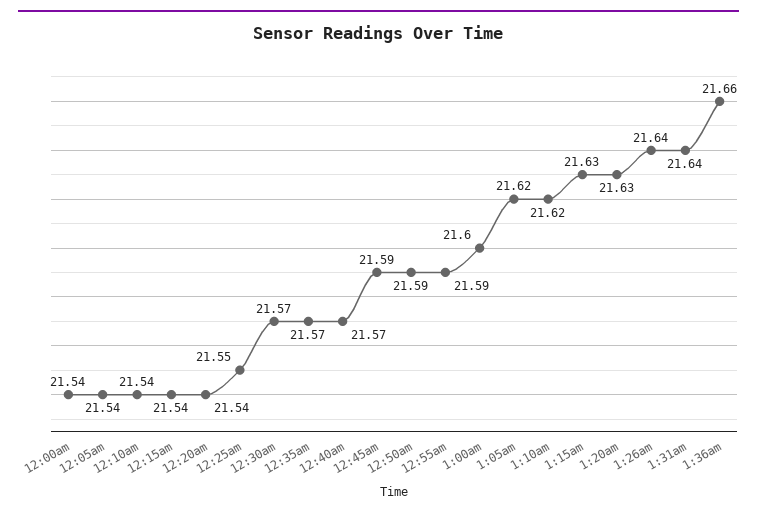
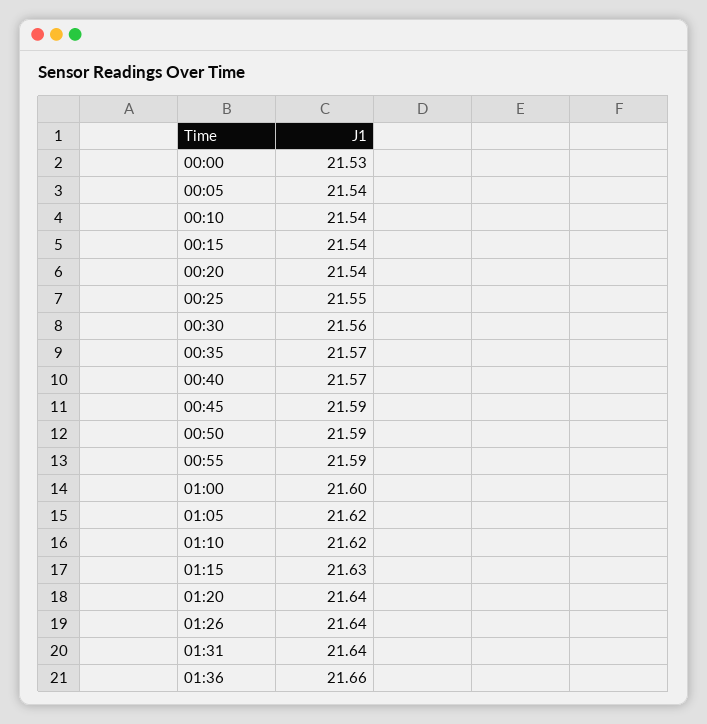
12:00am: 21.54 -> 21.53
12:30am: 21.57 -> 21.56
1:20am: 21.63 -> 21.64

